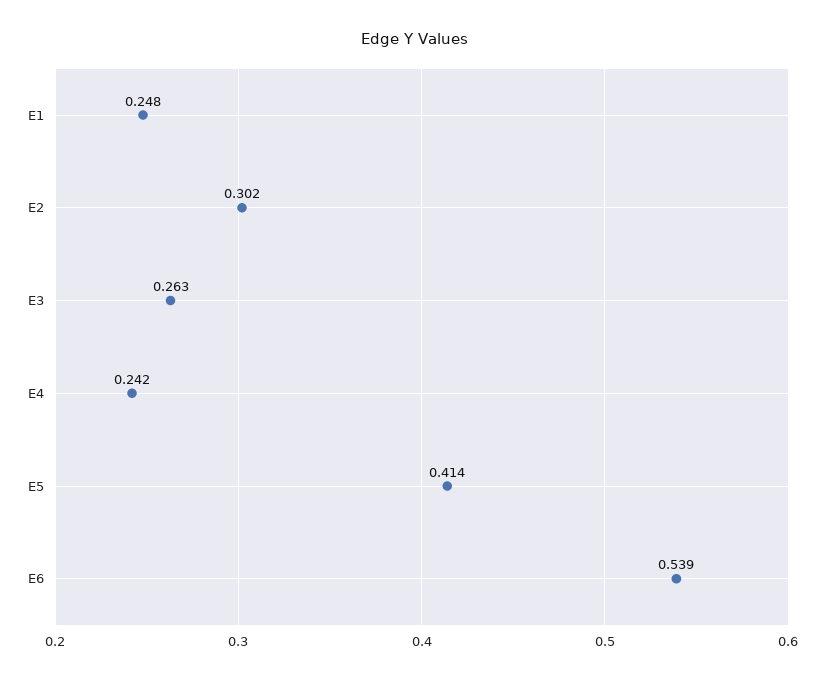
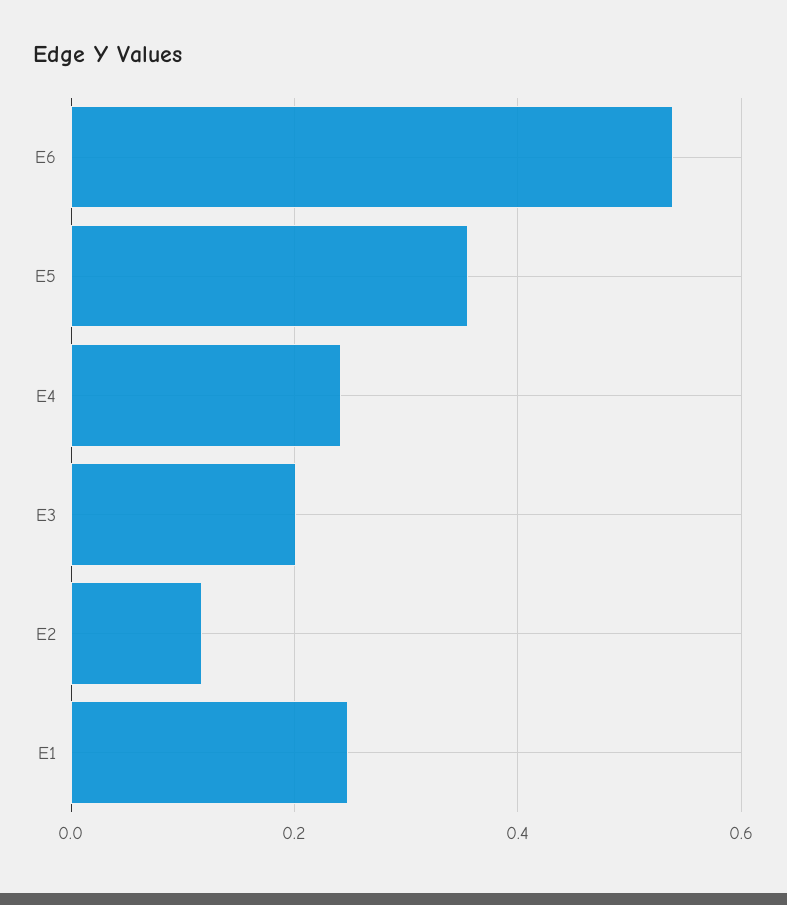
E2: 0.302 -> 0.12
E3: 0.263 -> 0.2
E5: 0.414 -> 0.36

